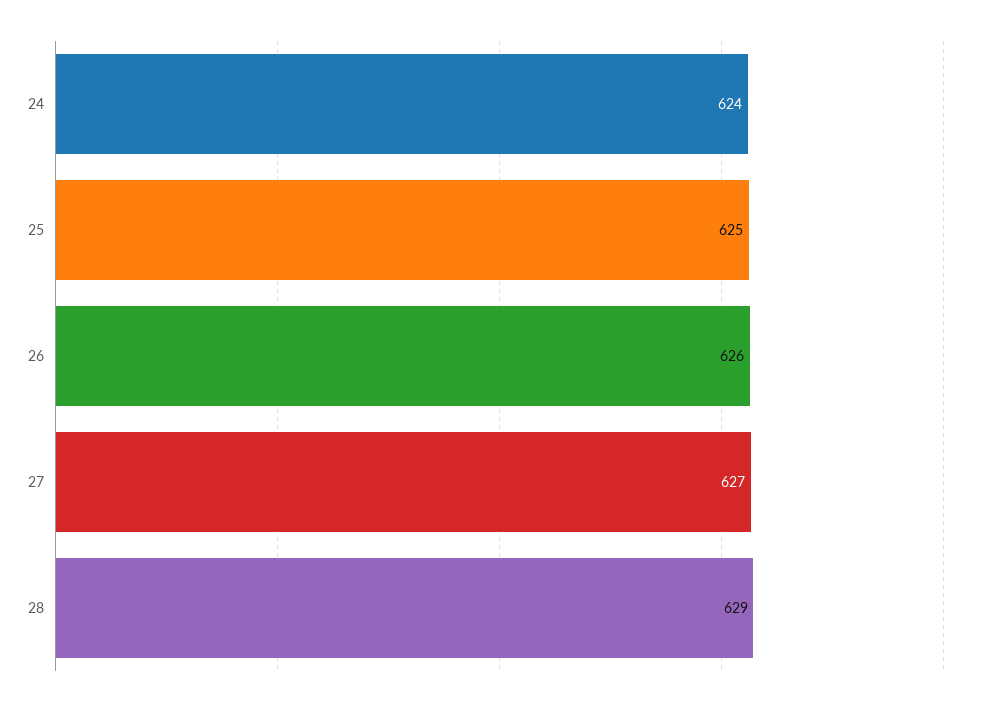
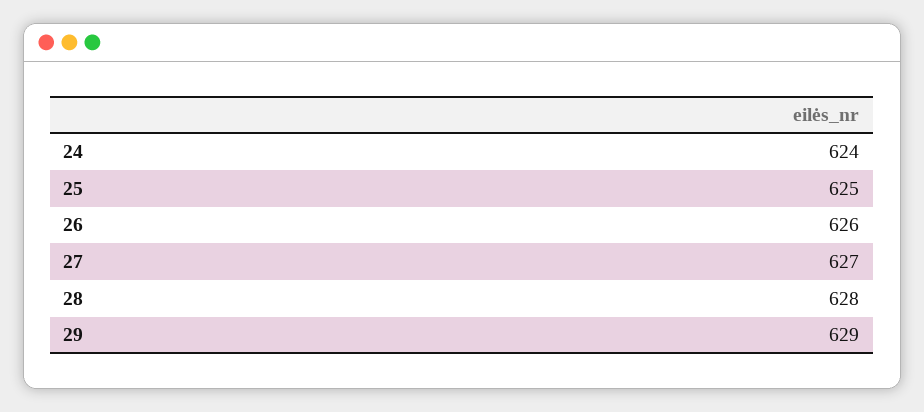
28: 629 -> 628
29: none -> 629

